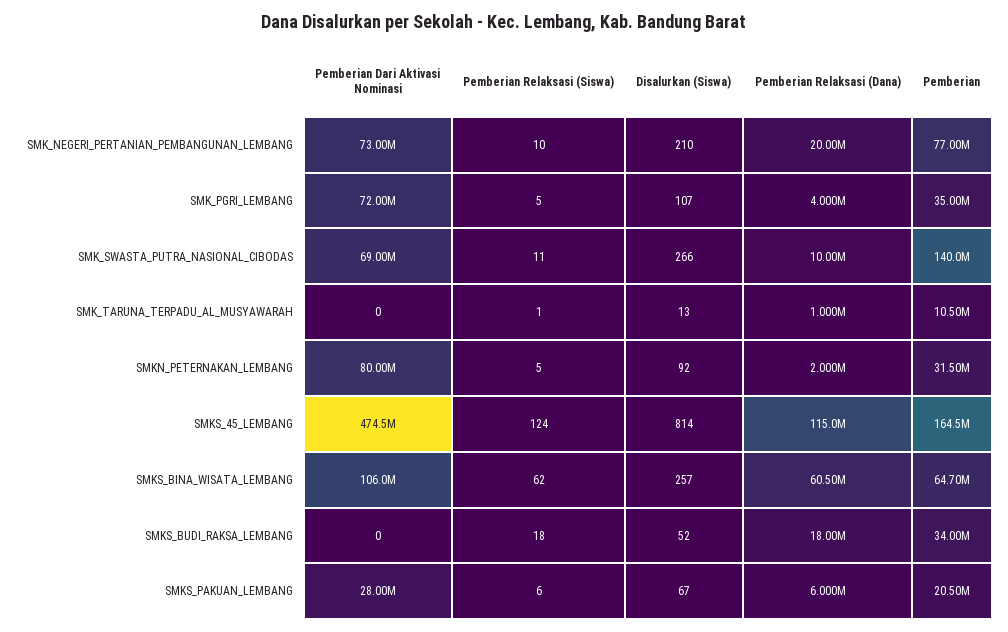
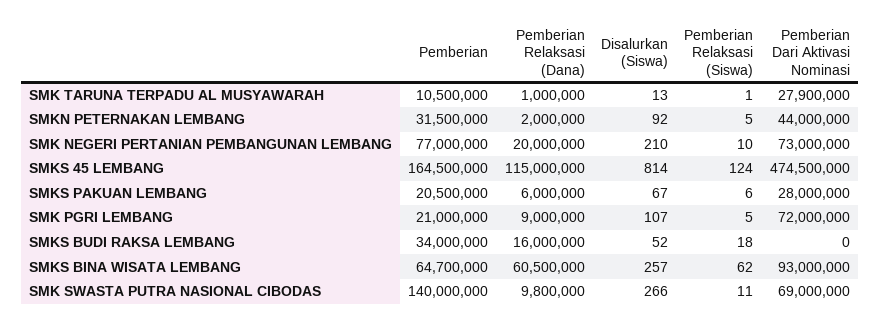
Pemberian Relaksasi (Dana), SMK_PGRI_LEMBANG: 4000000 -> 9000000
Pemberian, SMK_PGRI_LEMBANG: 35000000 -> 21000000
Pemberian Relaksasi (Dana), SMK_SWASTA_PUTRA_NASIONAL_CIBODAS: 10000000 -> 9800000
Pemberian Dari Aktivasi Nominasi, SMK_TARUNA_TERPADU_AL_MUSYAWARAH: 0 -> 27900000
Pemberian Dari Aktivasi Nominasi, SMKN_PETERNAKAN_LEMBANG: 80000000 -> 44000000
Pemberian Dari Aktivasi Nominasi, SMKS_BINA_WISATA_LEMBANG: 106000000 -> 93000000
Pemberian Relaksasi (Dana), SMKS_BUDI_RAKSA_LEMBANG: 18000000 -> 16000000

